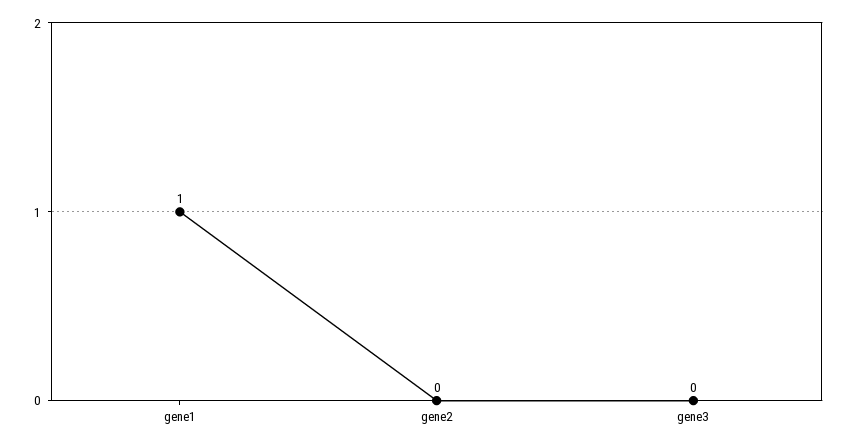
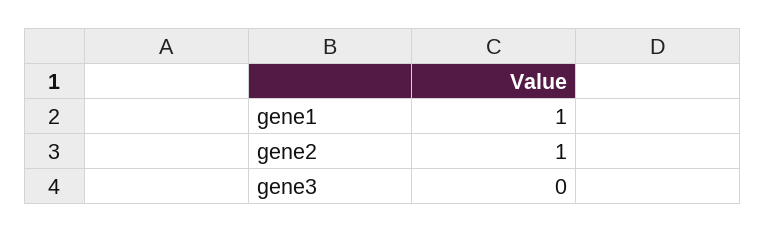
gene2: 0 -> 1

